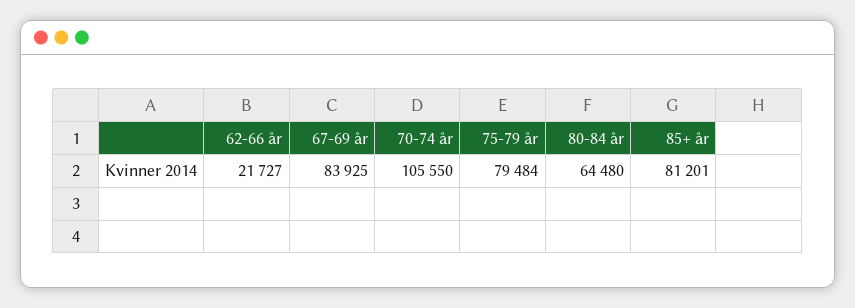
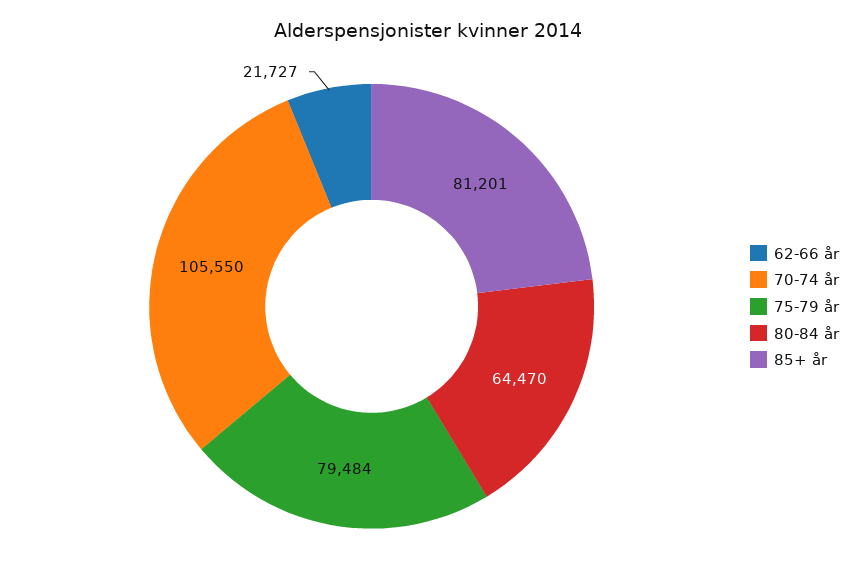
67-69 år: 83925 -> none
80-84 år: 64480 -> 64470

